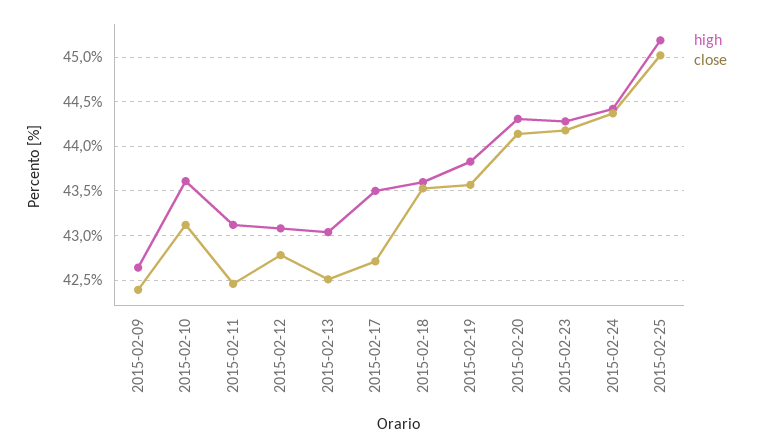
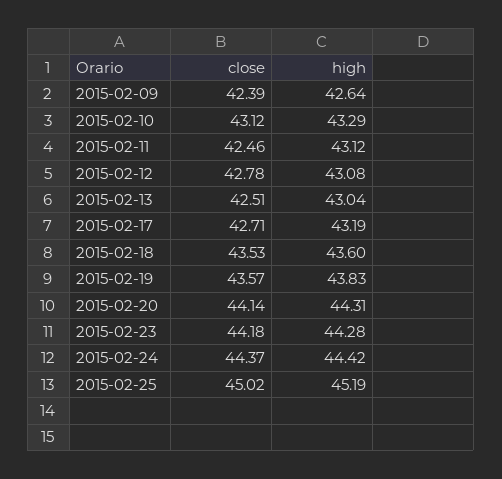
high, 2015-02-10: 43.6 -> 43.29
high, 2015-02-17: 43.5 -> 43.19

